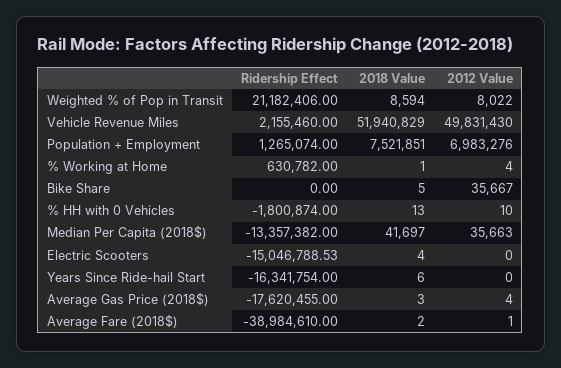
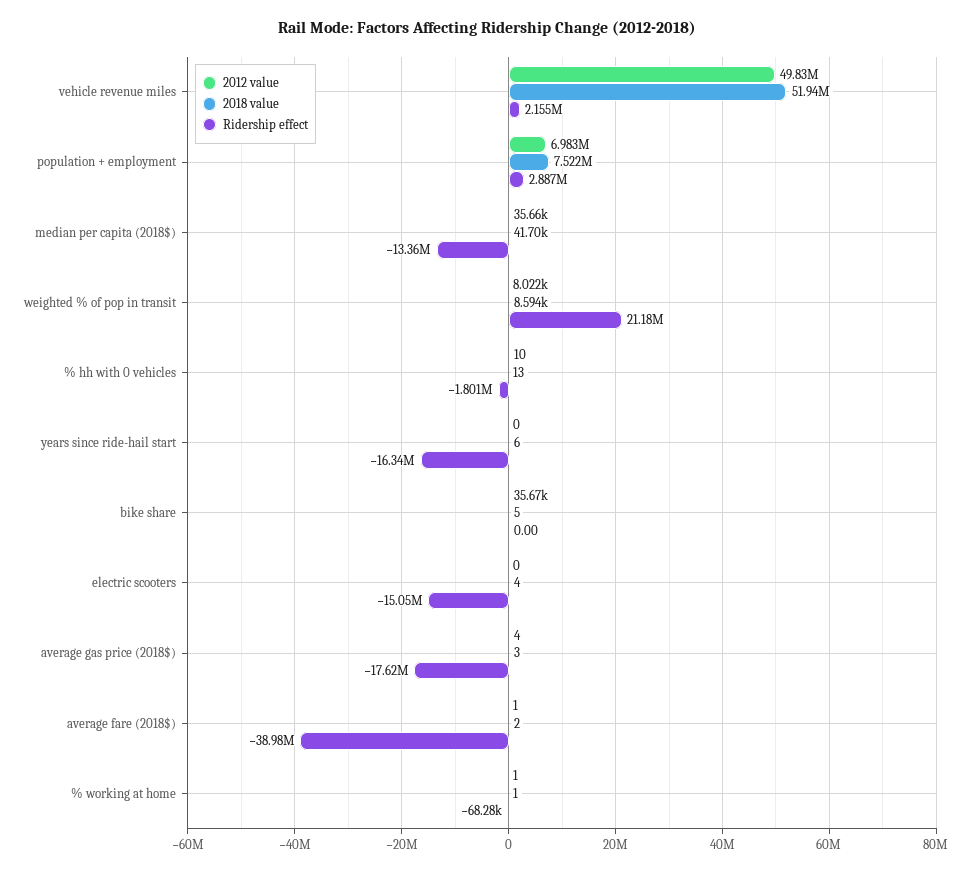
Ridership Effect, Population + Employment: 1265074 -> 2887000
Ridership Effect, % Working at Home: 630782 -> -68280
2012 Value, % Working at Home: 4 -> 1

